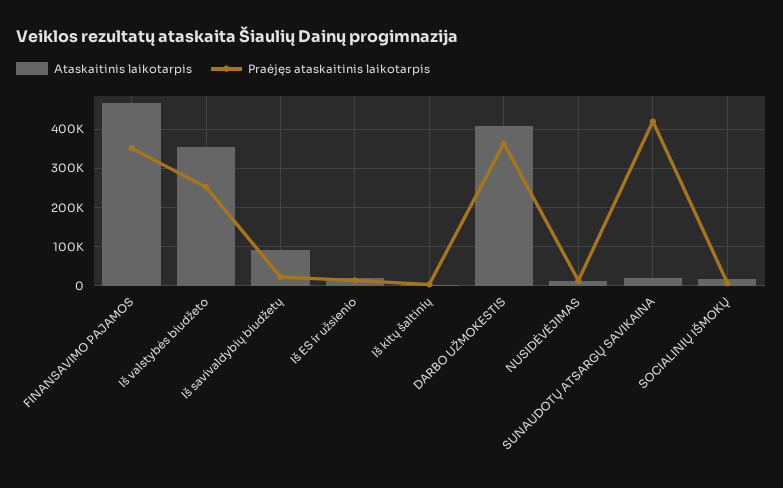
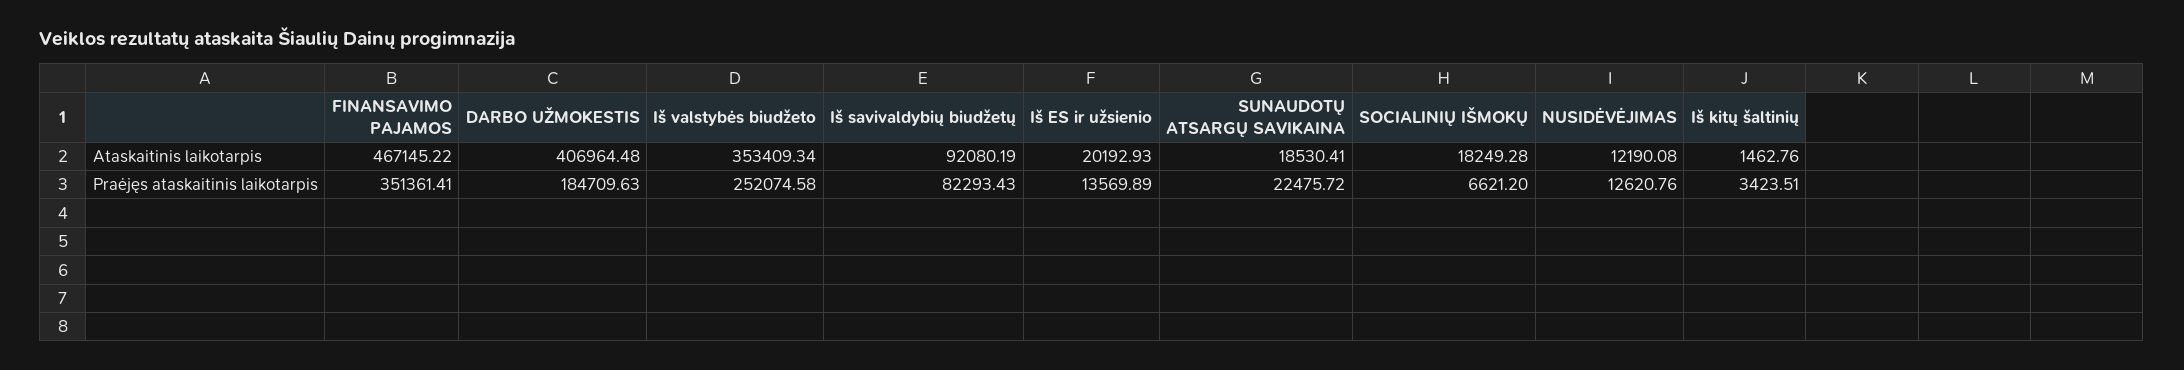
Praėjęs ataskaitinis laikotarpis, Iš savivaldybių biudžetų: 20000 -> 82293.43
Praėjęs ataskaitinis laikotarpis, DARBO UŽMOKESTIS: 360000 -> 184709.63
Praėjęs ataskaitinis laikotarpis, SUNAUDOTŲ ATSARGŲ SAVIKAINA: 420000 -> 22475.72

